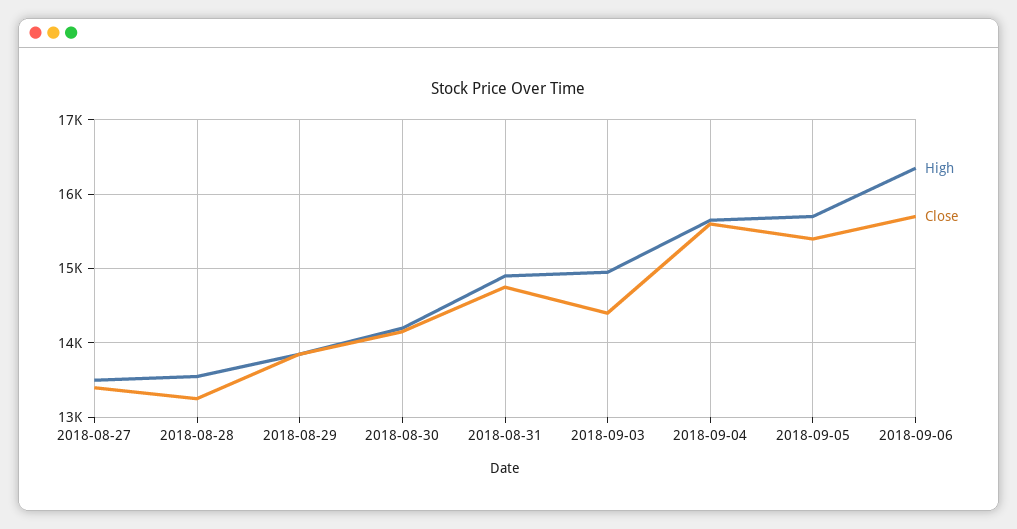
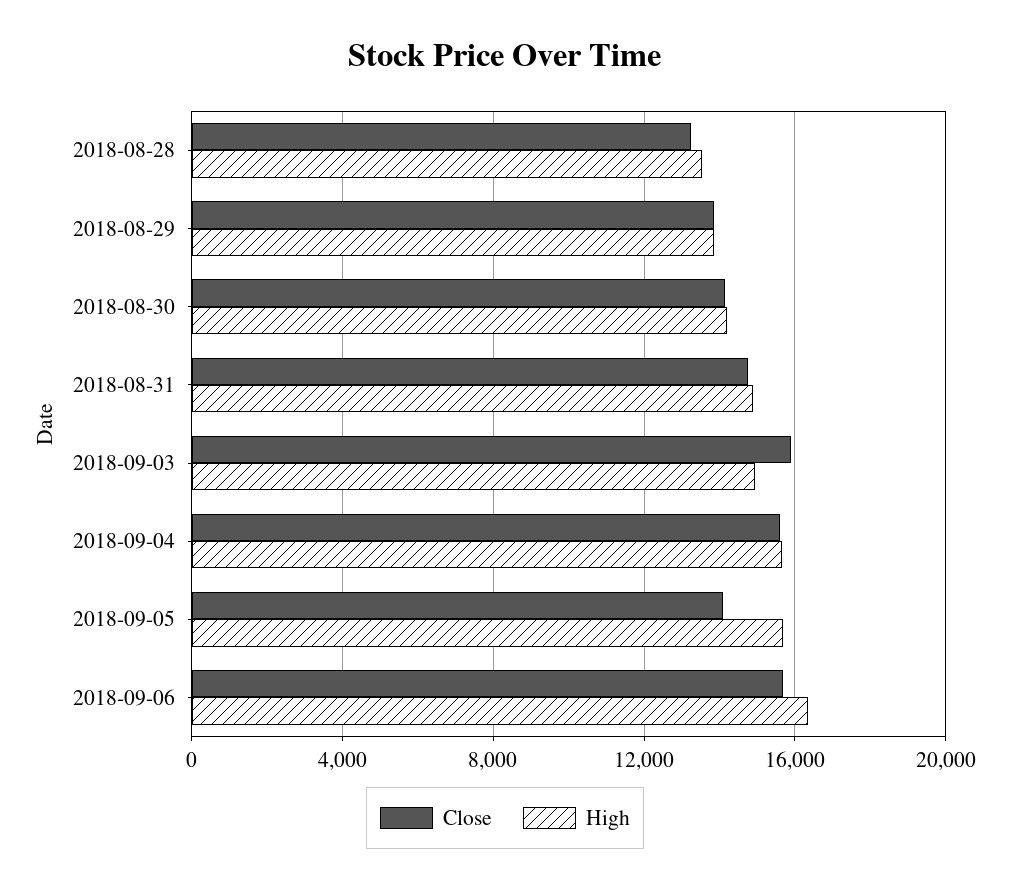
High, 2018-08-27: 13500 -> none
Close, 2018-08-27: 13400 -> none
Close, 2018-09-03: 14400 -> 16000
Close, 2018-09-05: 15400 -> 14000

